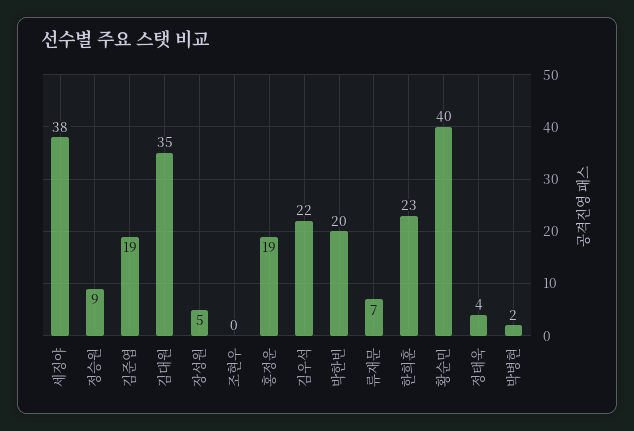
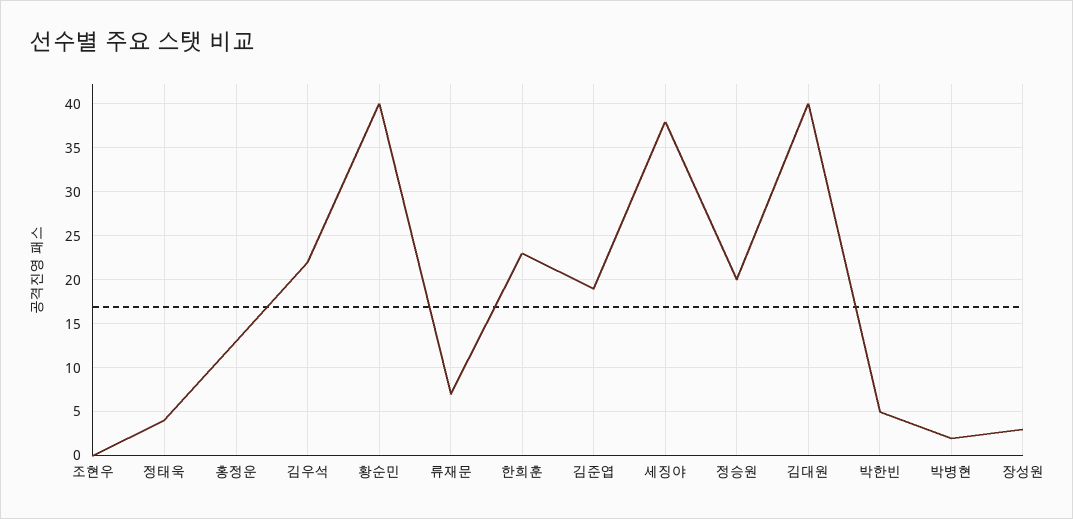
정승원: 9 -> 20
김대원: 35 -> 40
장성원: 5 -> 3
홍정운: 19 -> 13
박한빈: 20 -> 5

